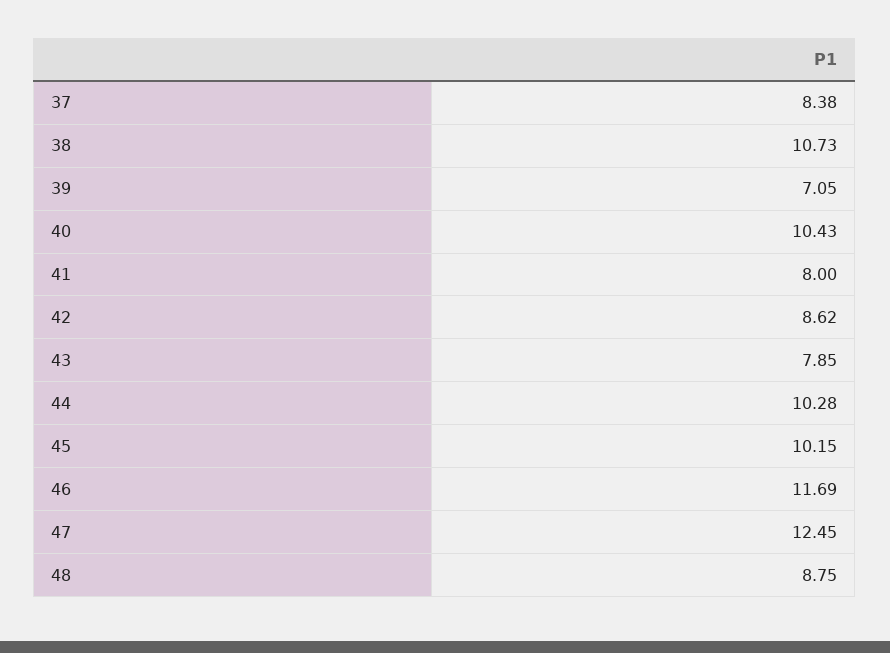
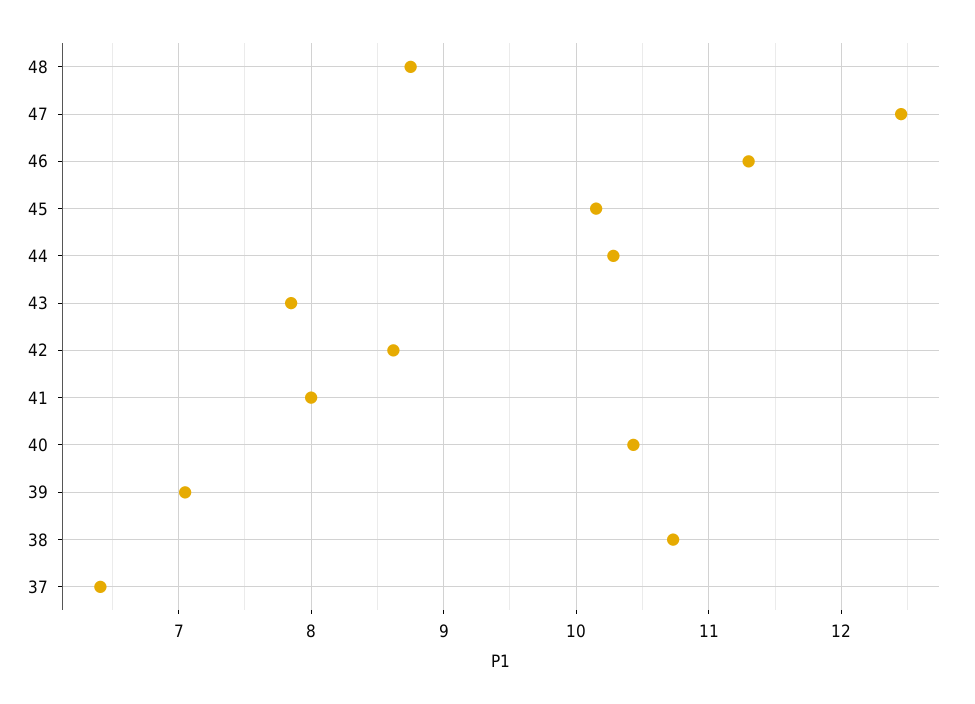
37: 8.38 -> 6.4
46: 11.69 -> 11.3

